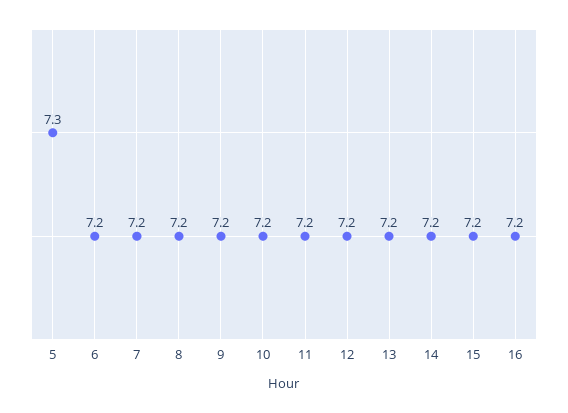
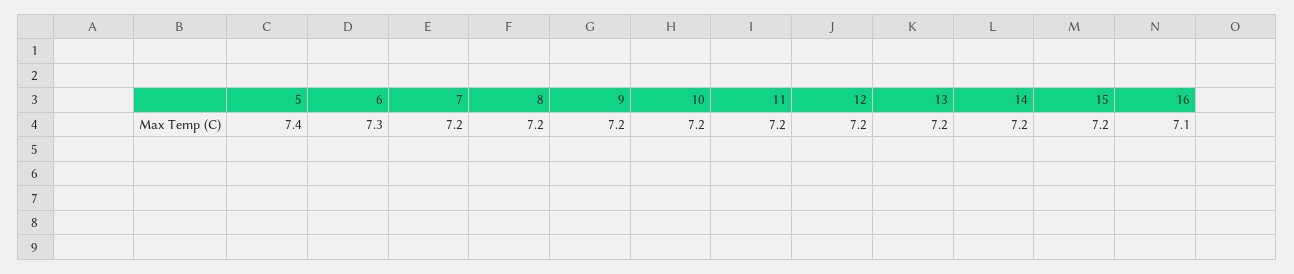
5: 7.3 -> 7.4
6: 7.2 -> 7.3
16: 7.2 -> 7.1

